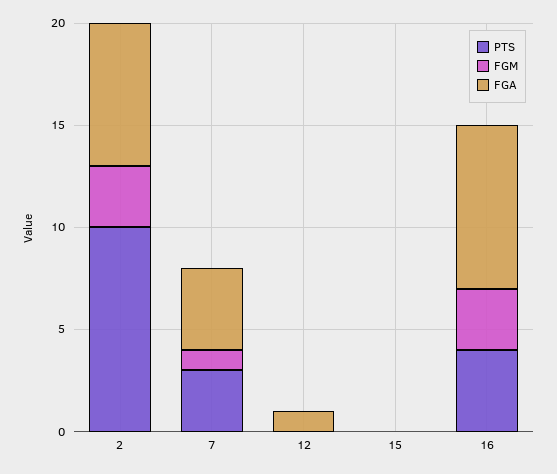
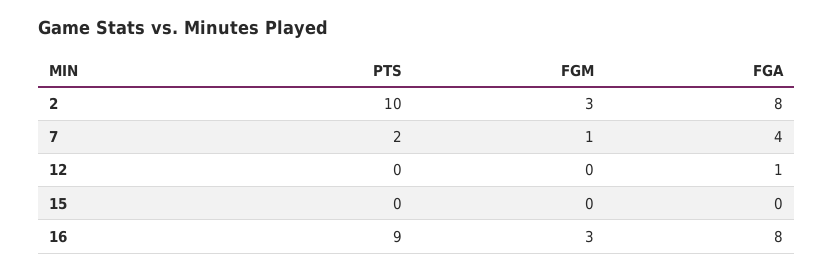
FGA, 2: 7 -> 8
PTS, 7: 3 -> 2
PTS, 16: 4 -> 9

